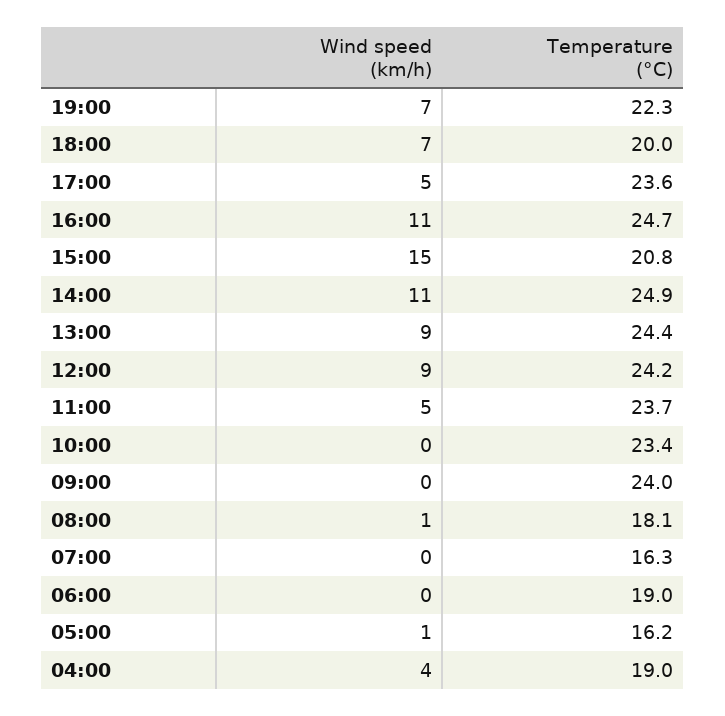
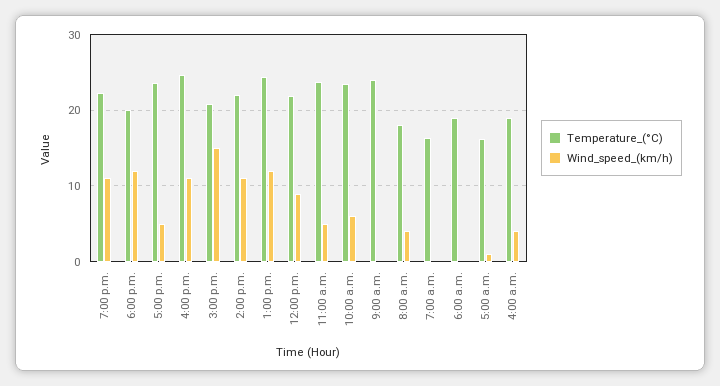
Wind speed (km/h), 19:00: 7 -> 11
Wind speed (km/h), 18:00: 7 -> 12
Temperature (°C), 14:00: 24.9 -> 22
Wind speed (km/h), 13:00: 9 -> 12
Temperature (°C), 12:00: 24.2 -> 22
Wind speed (km/h), 10:00: 0 -> 6
Wind speed (km/h), 08:00: 1 -> 4

